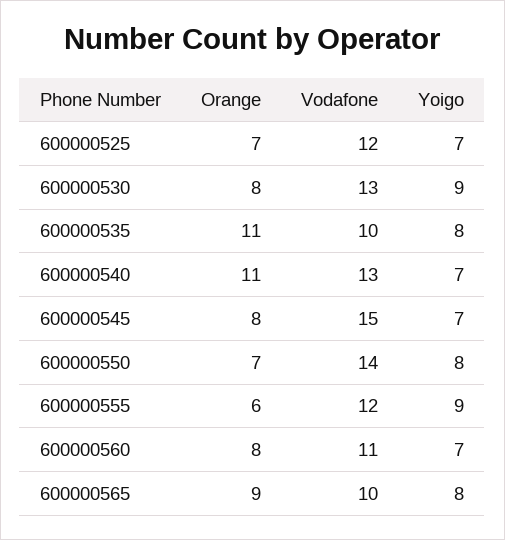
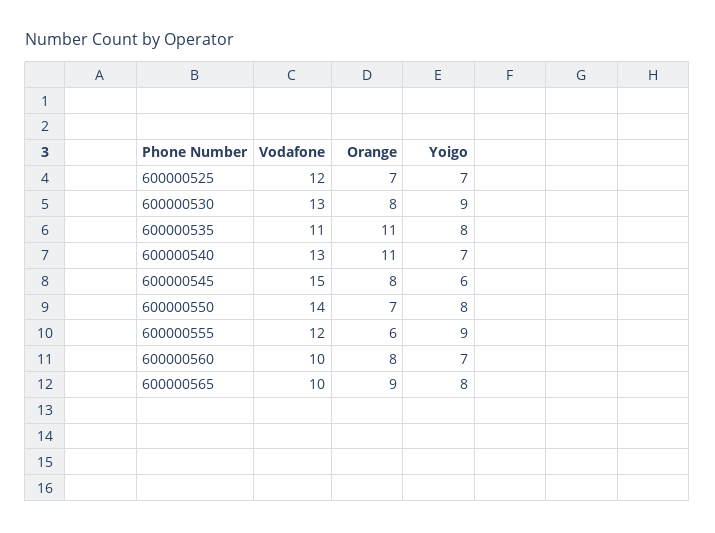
Vodafone, 600000535: 10 -> 11
Yoigo, 600000545: 7 -> 6
Vodafone, 600000560: 11 -> 10

